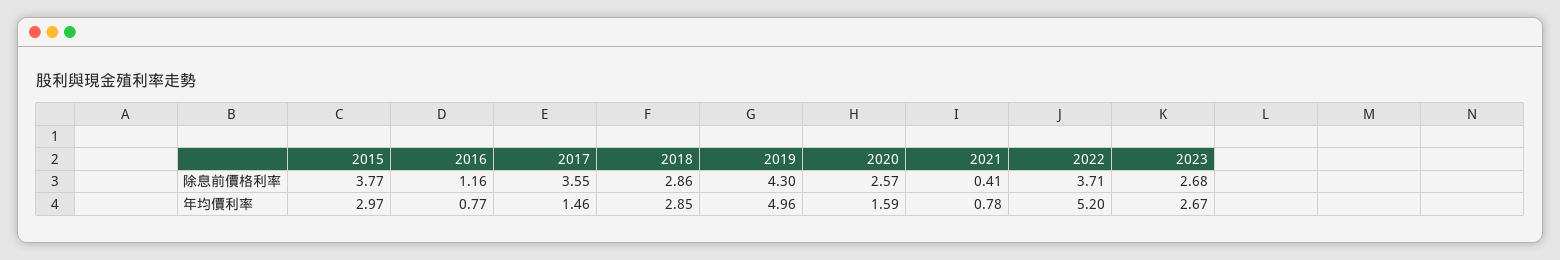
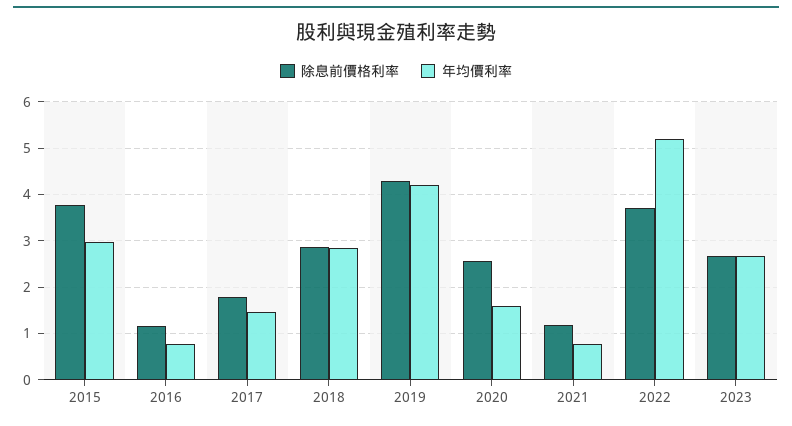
除息前價格利率, 2017: 3.55 -> 1.8
除息前價格利率, 2021: 0.41 -> 1.2
年均價利率, 2019: 4.96 -> 4.2

